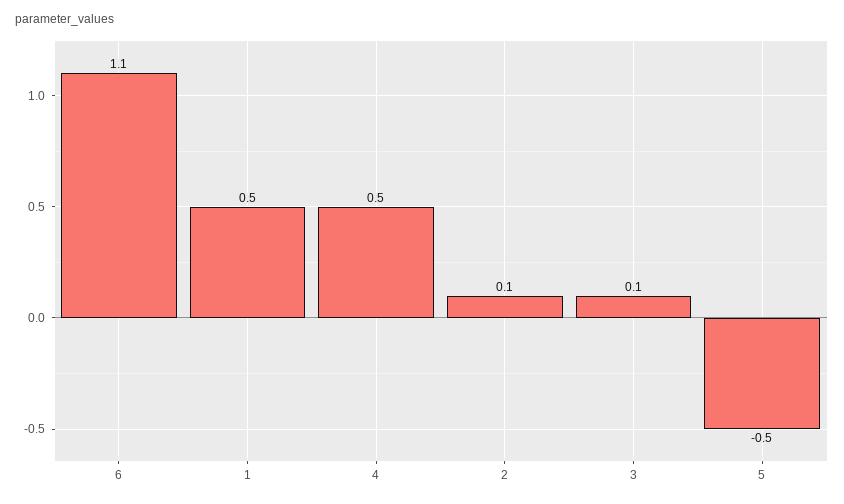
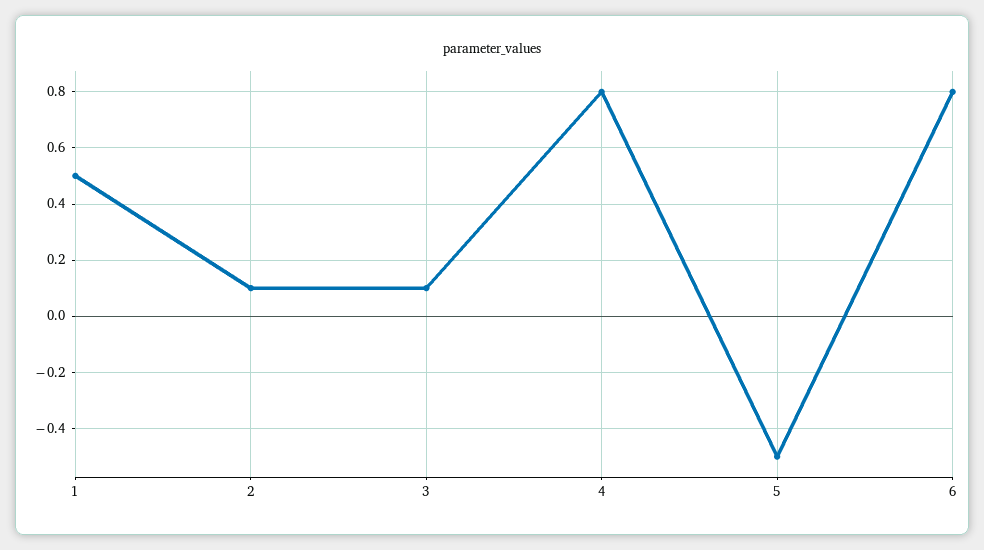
6: 1.1 -> 0.8
4: 0.5 -> 0.8

